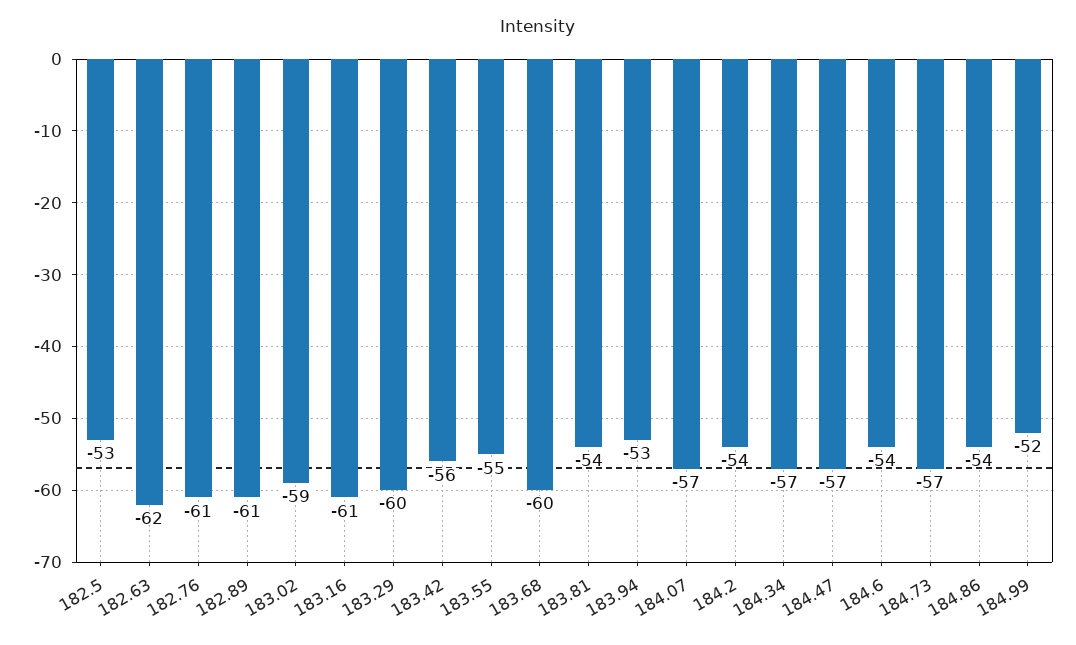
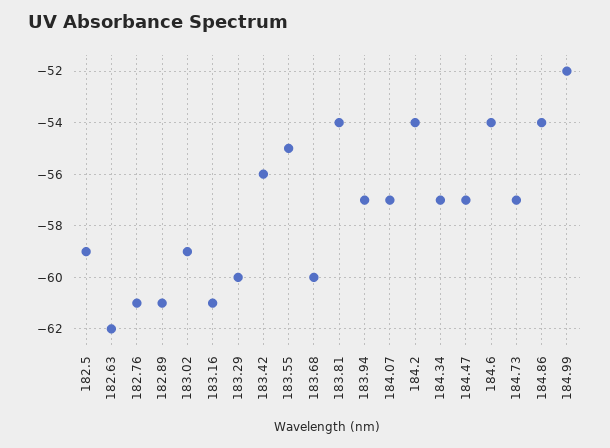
182.5: -53 -> -59
183.94: -53 -> -57

